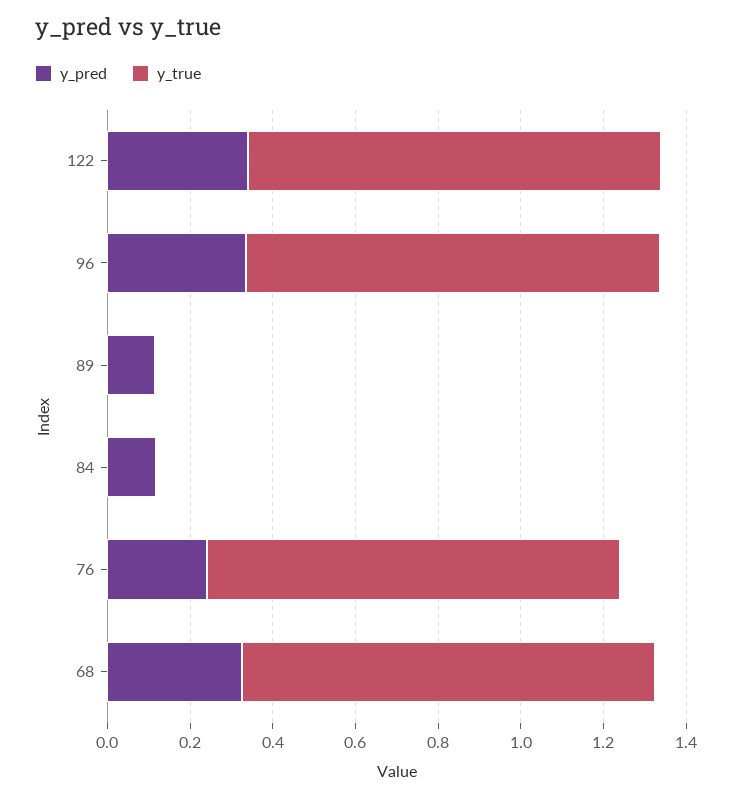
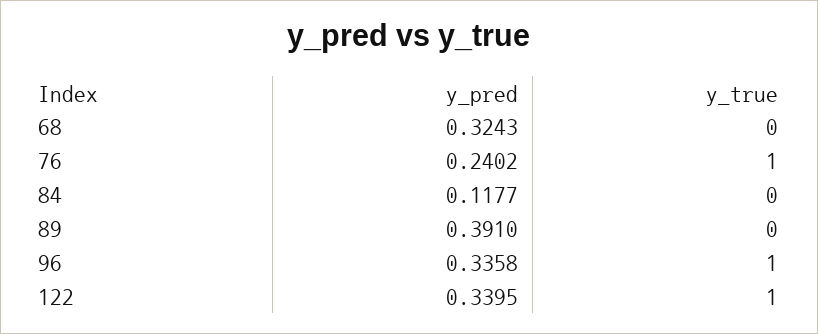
y_pred, 89: 0.1 -> 0.391
y_true, 68: 1 -> 0

